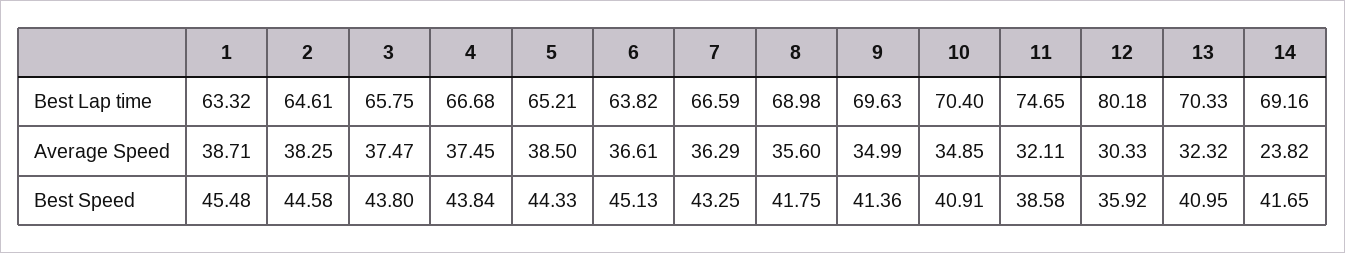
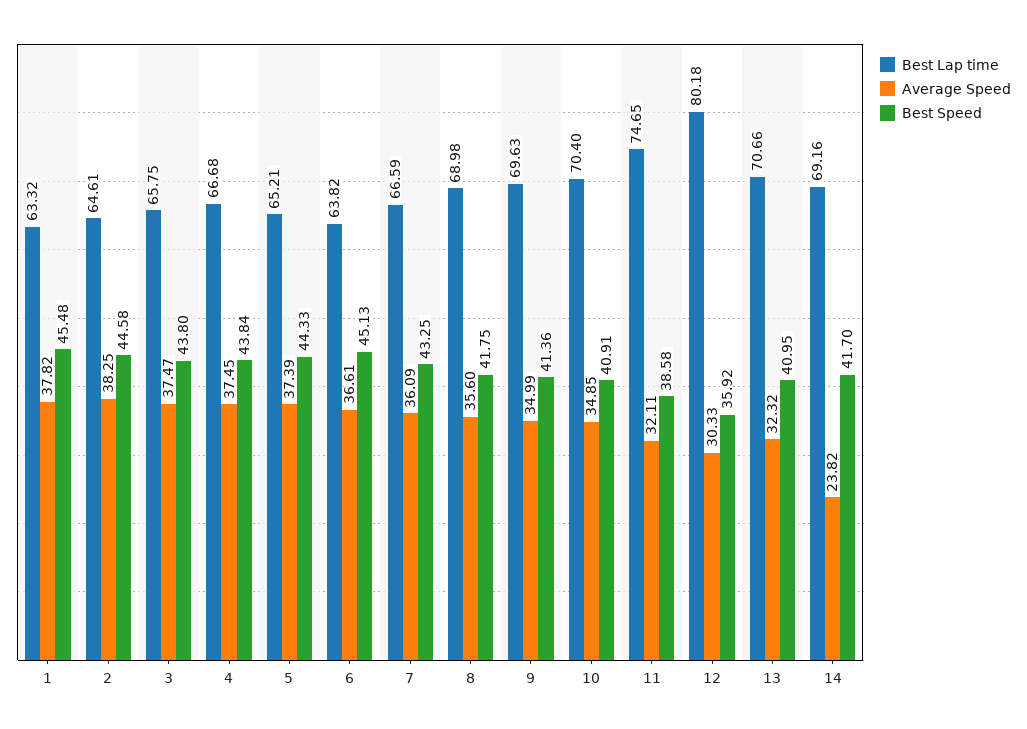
Best Lap time, 13: 70.33 -> 70.66
Average Speed, 1: 38.71 -> 37.82
Average Speed, 5: 38.5 -> 37.39
Average Speed, 7: 36.29 -> 36.09
Best Speed, 14: 41.65 -> 41.7

